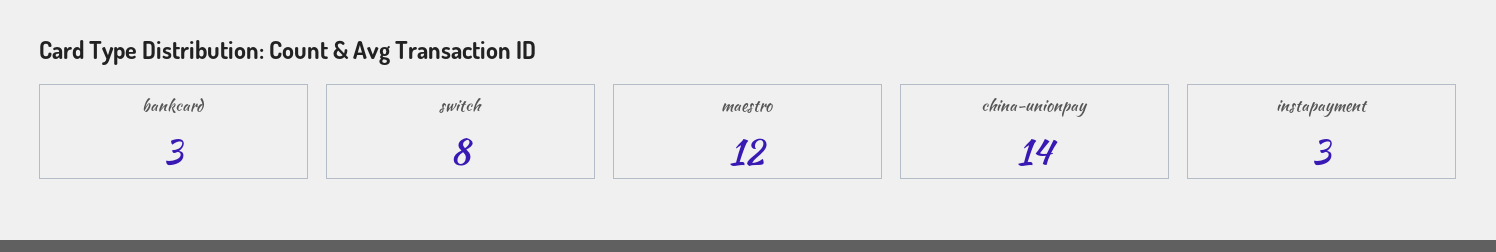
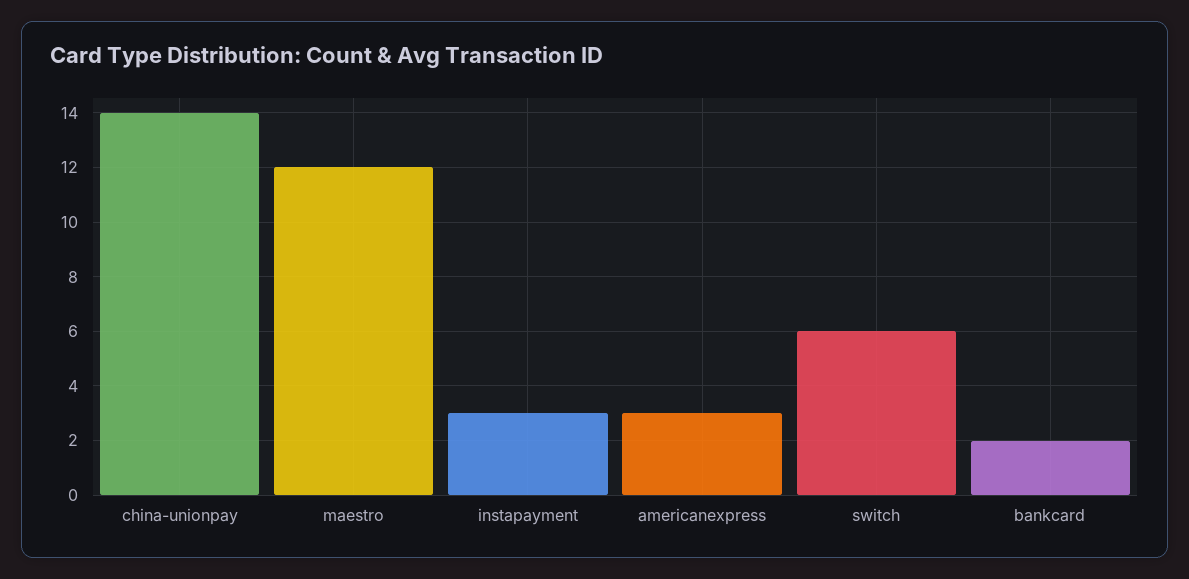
bankcard: 3 -> 2
switch: 8 -> 6
americanexpress: none -> 3

